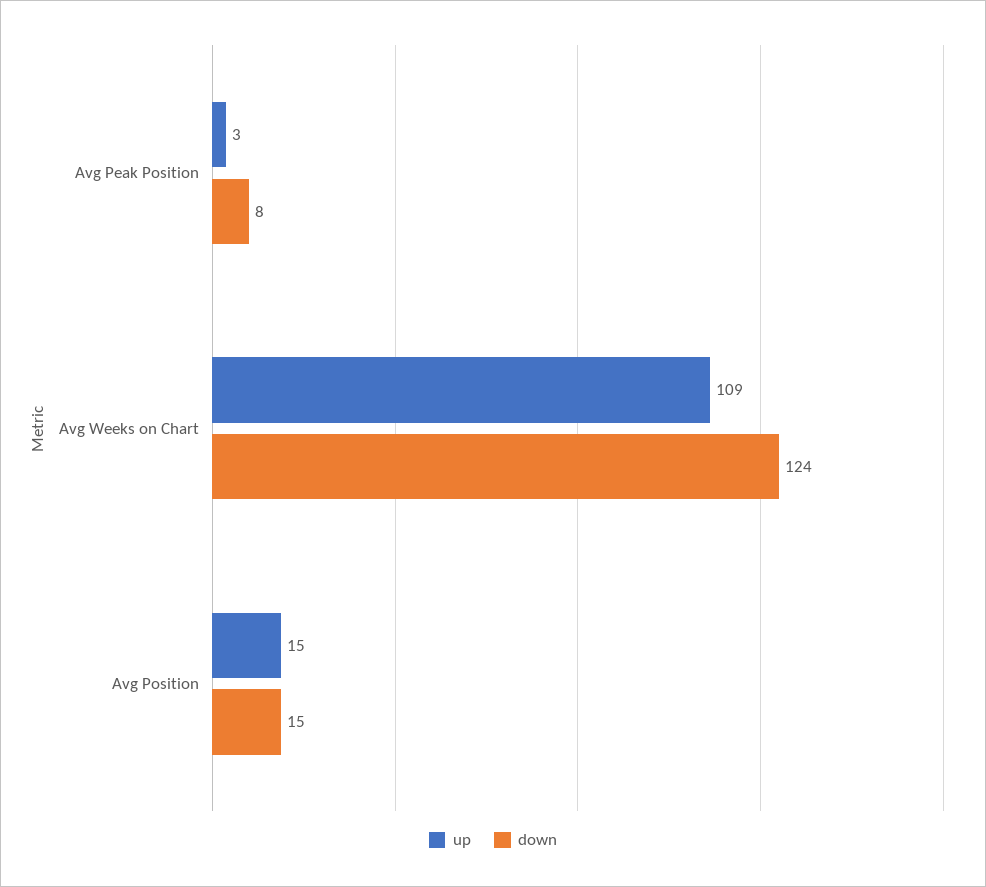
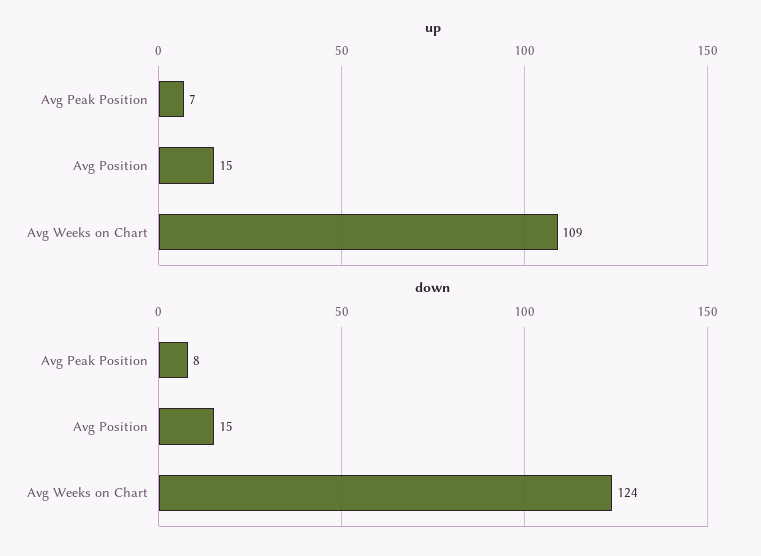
up, Avg Peak Position: 3 -> 7

